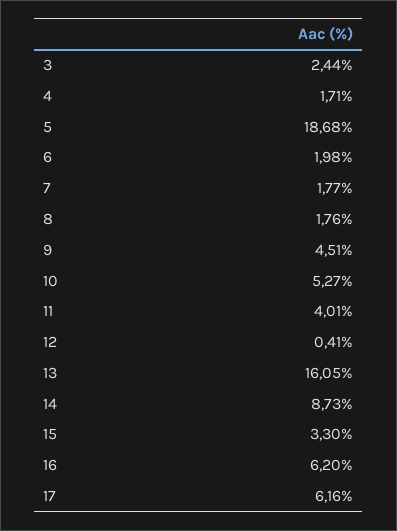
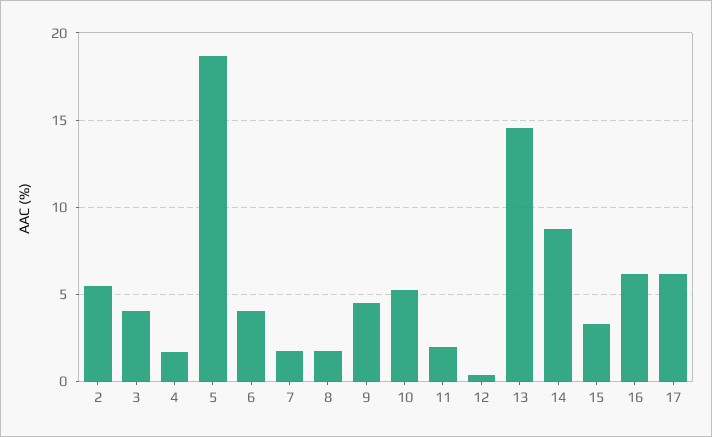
3: 2.44 -> 4
6: 1.98 -> 4
11: 4.01 -> 2
13: 16.05 -> 14.5
2: none -> 5.5

